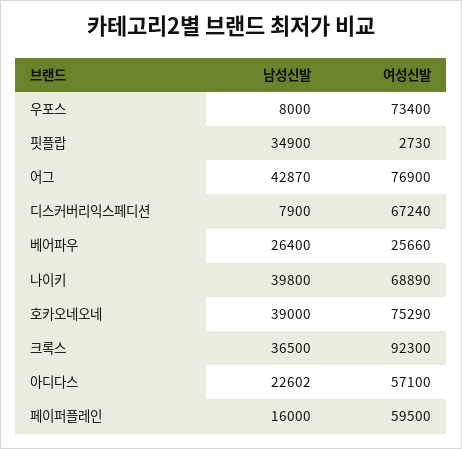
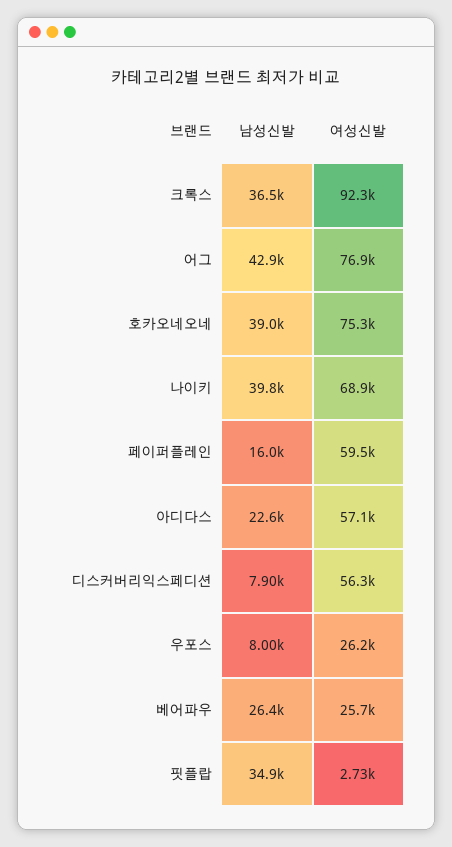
여성신발, 우포스: 73400 -> 26200
여성신발, 디스커버리익스페디션: 67240 -> 56300

